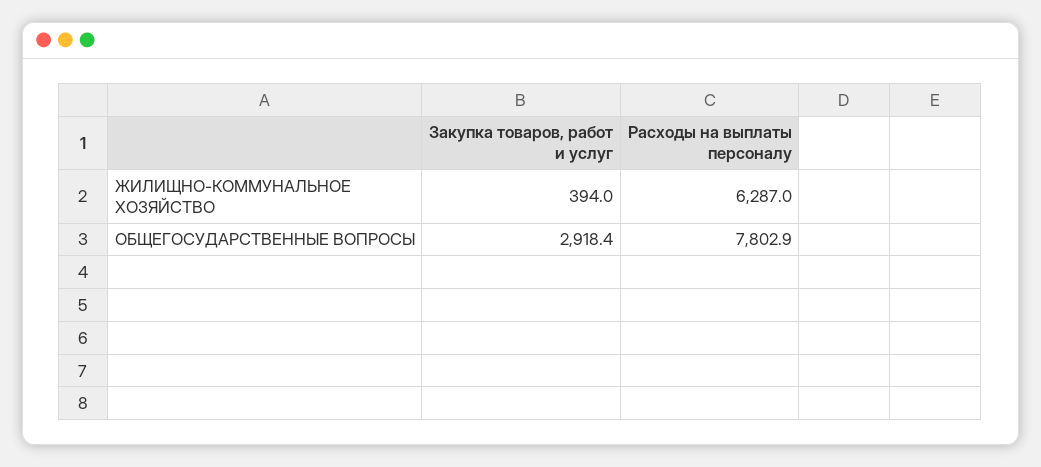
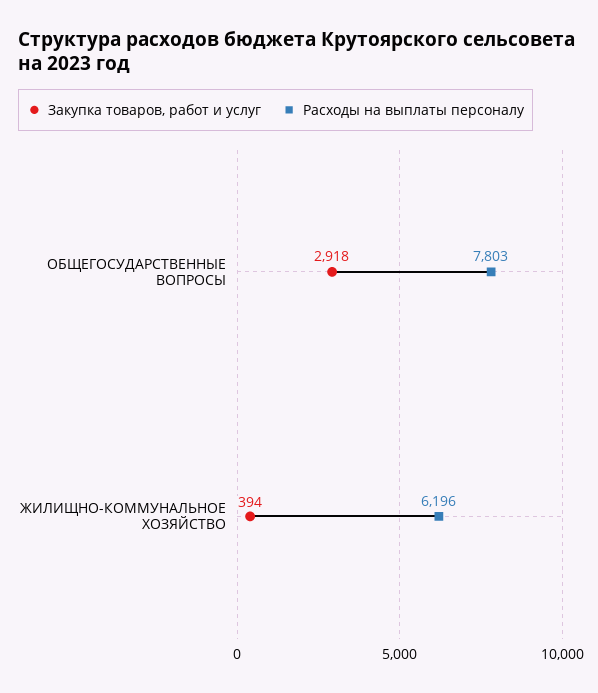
Расходы на выплаты персоналу, ЖИЛИЩНО-КОММУНАЛЬНОЕ ХОЗЯЙСТВО: 6287 -> 6196

